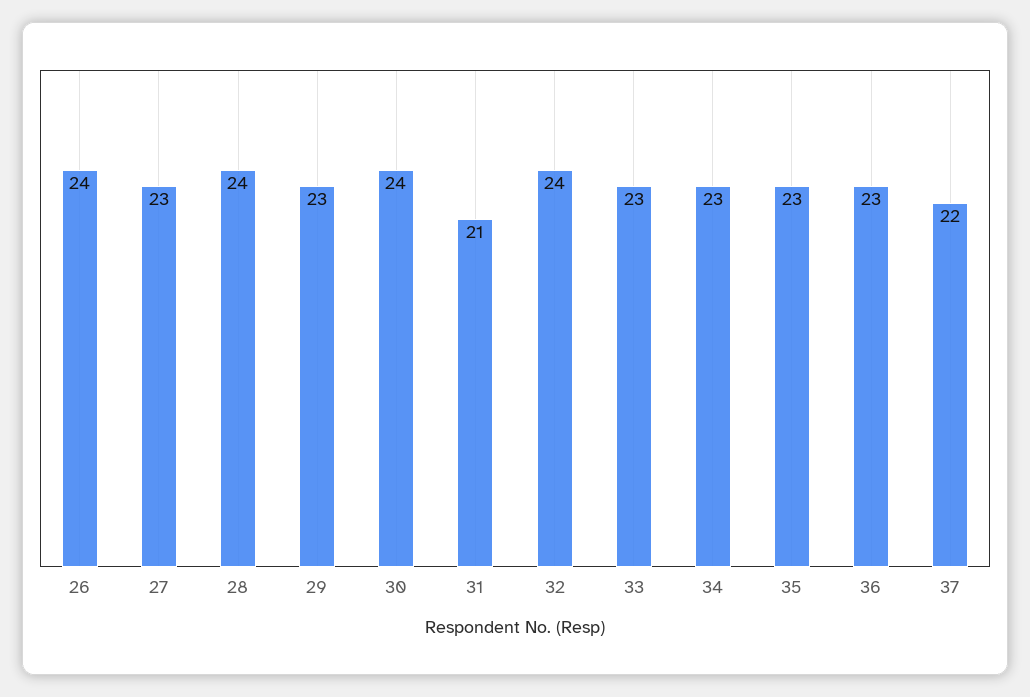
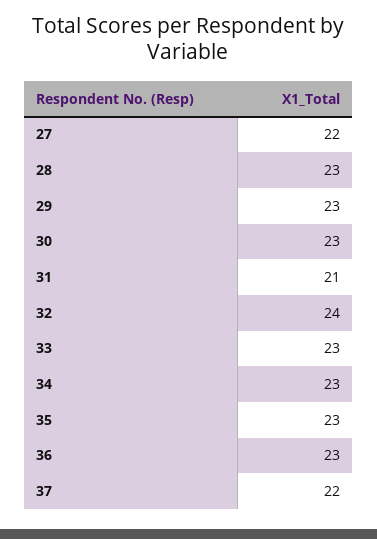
26: 24 -> none
27: 23 -> 22
28: 24 -> 23
30: 24 -> 23

